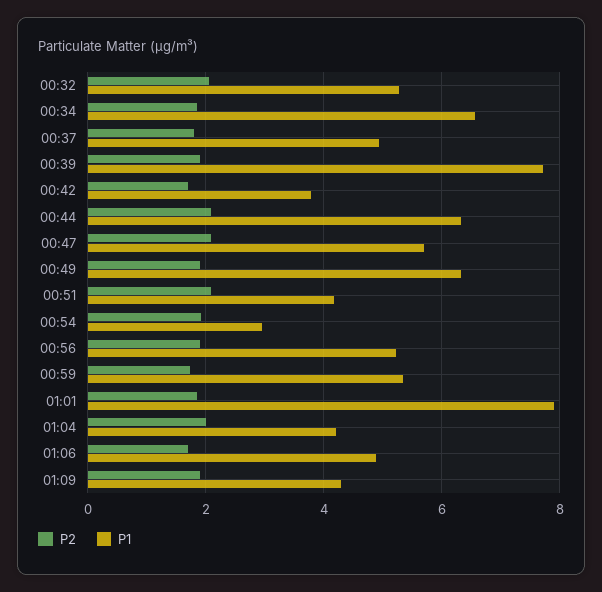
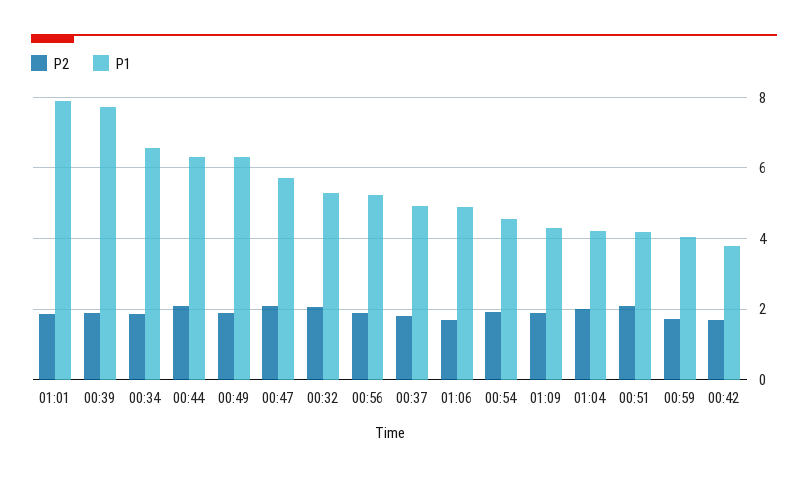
P1, 00:54: 3 -> 4.6
P1, 00:59: 5.4 -> 4

